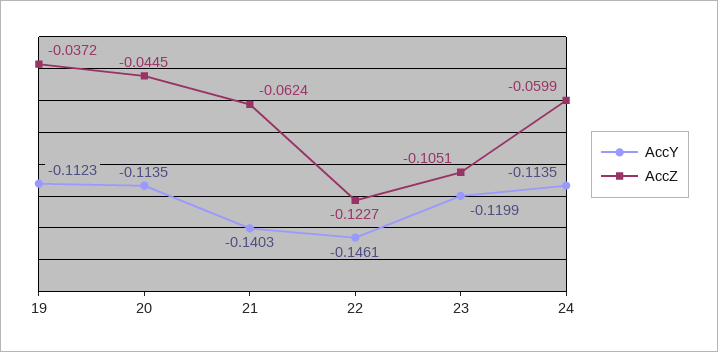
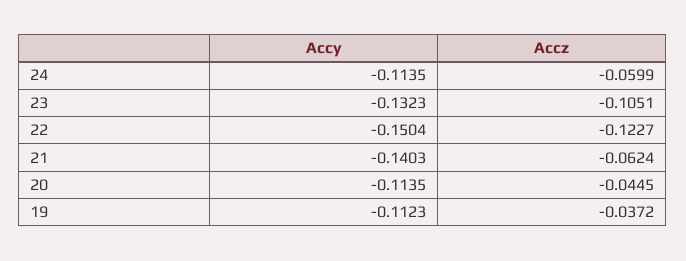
AccY, 22: -0.1461 -> -0.1504
AccY, 23: -0.1199 -> -0.1323

